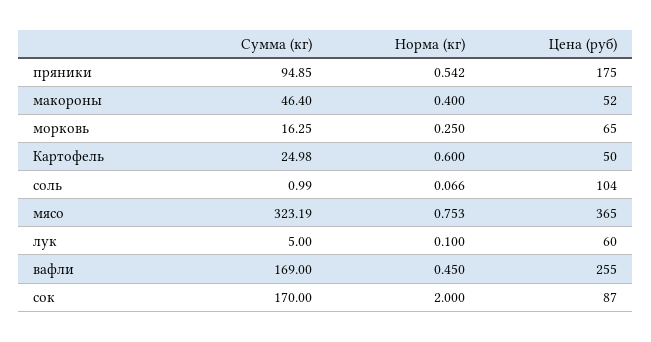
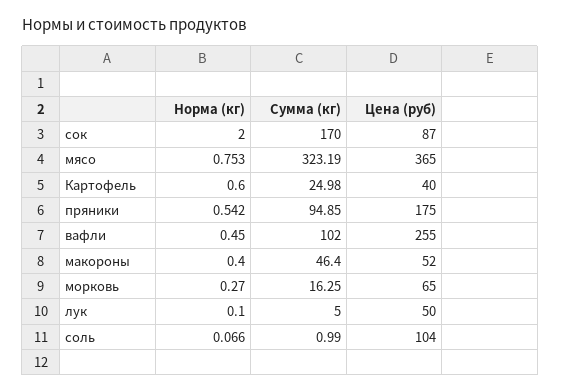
Норма (кг), морковь: 0.25 -> 0.27
Цена (руб), Картофель: 50 -> 40
Цена (руб), лук: 60 -> 50
Сумма (кг), вафли: 169 -> 102

